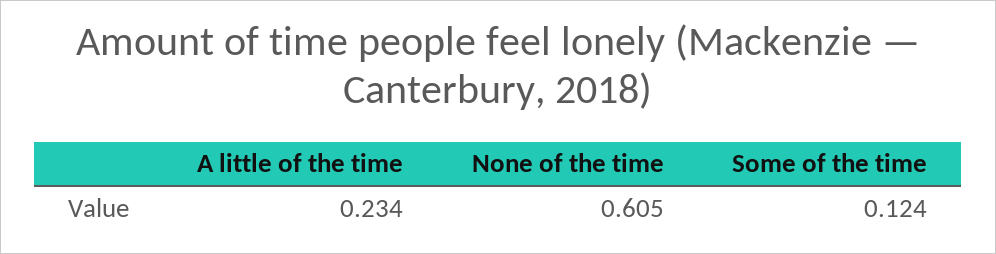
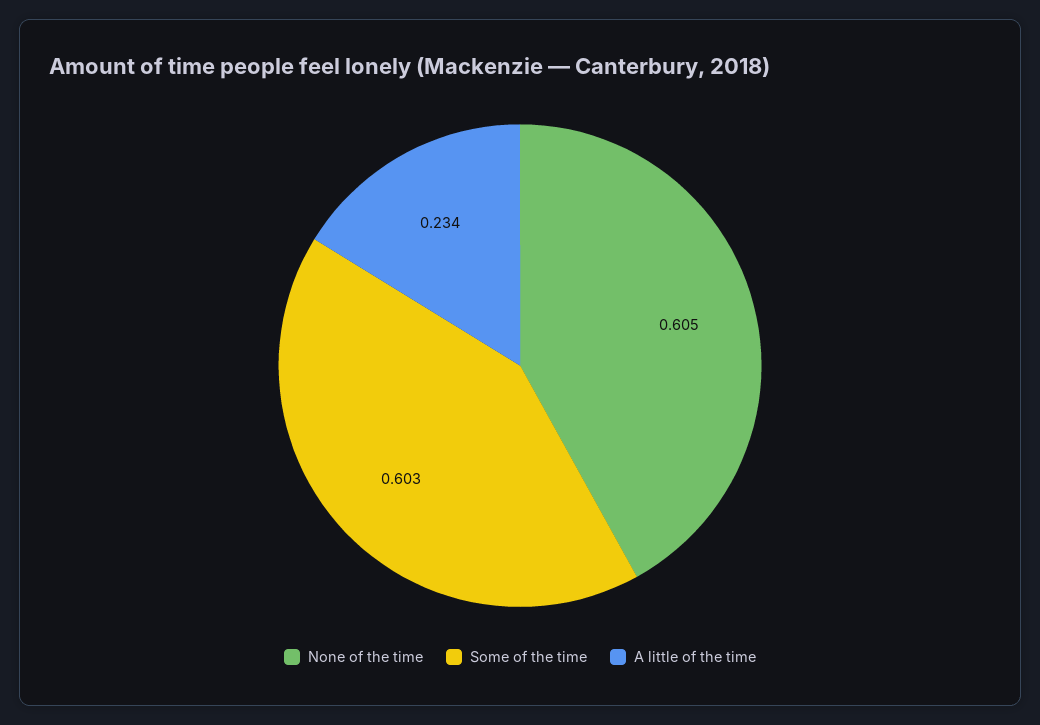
Some of the time: 0.124 -> 0.603

